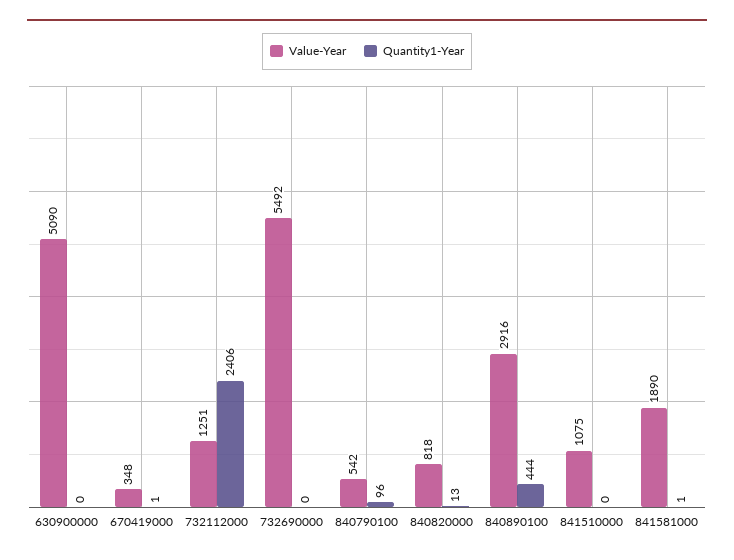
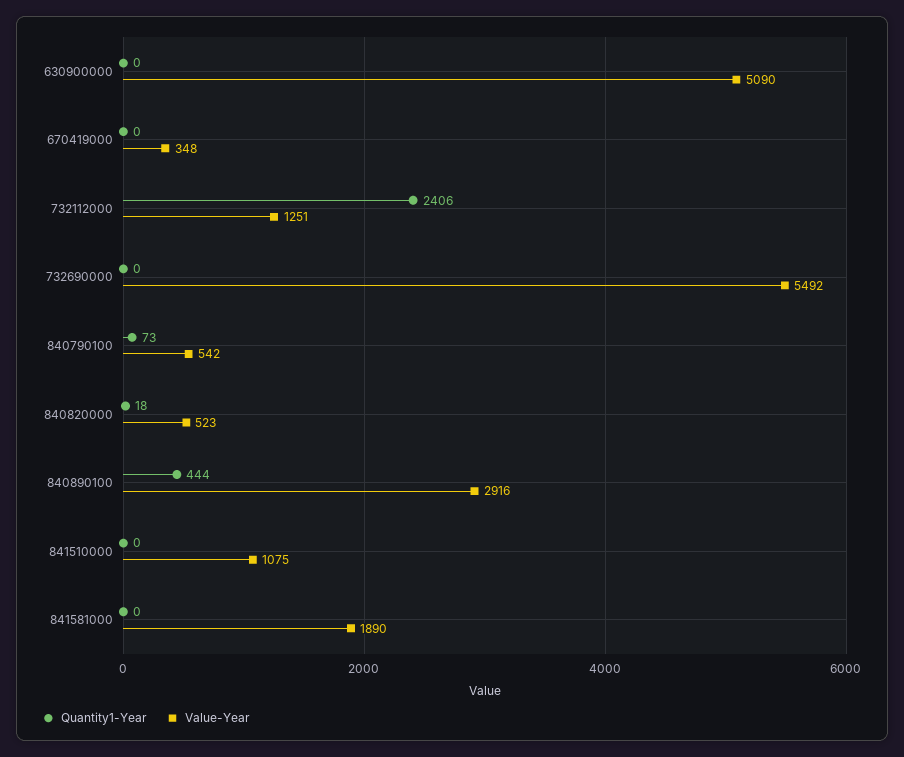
Quantity1-Year, 670419000: 1 -> 0
Quantity1-Year, 840790100: 96 -> 73
Value-Year, 840820000: 818 -> 523
Quantity1-Year, 840820000: 13 -> 18
Quantity1-Year, 841581000: 1 -> 0

